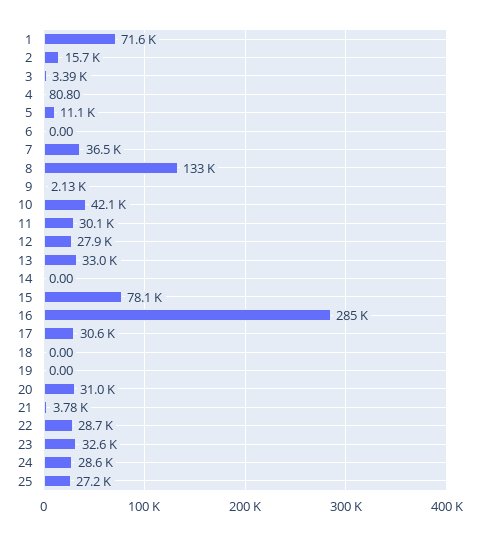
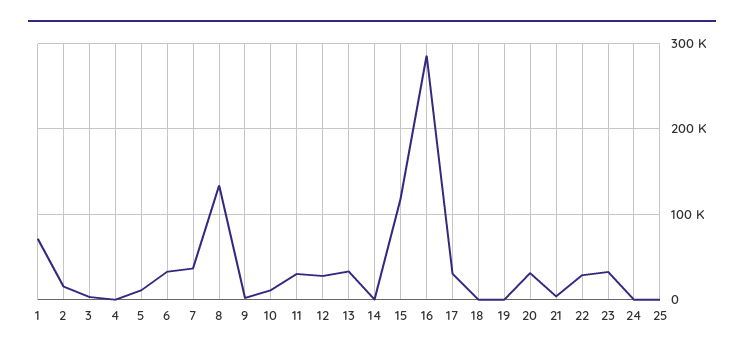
6: 0 -> 30000
10: 42100 -> 10000
15: 78100 -> 120000
24: 28600 -> 0
25: 27200 -> 0

